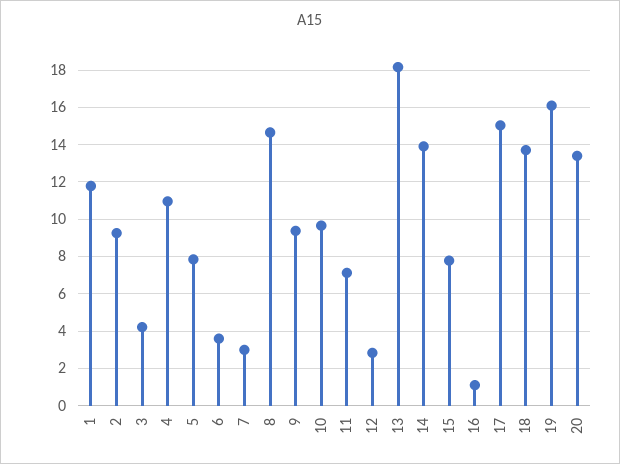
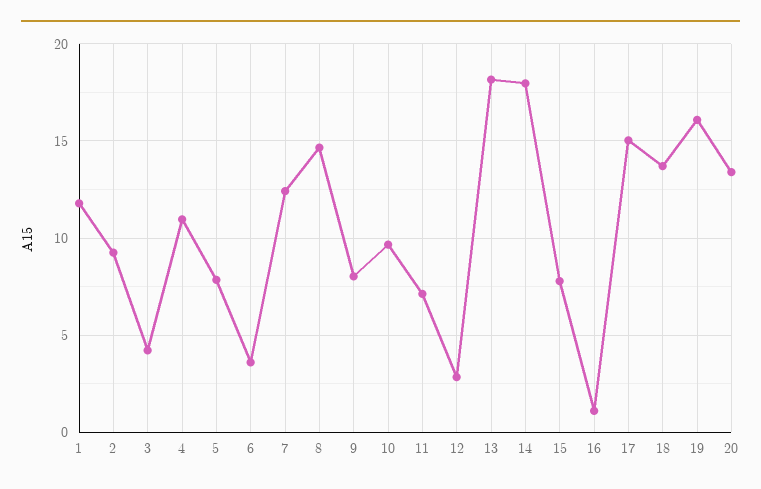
7: 3 -> 12.5
9: 9.5 -> 8
14: 14 -> 18

